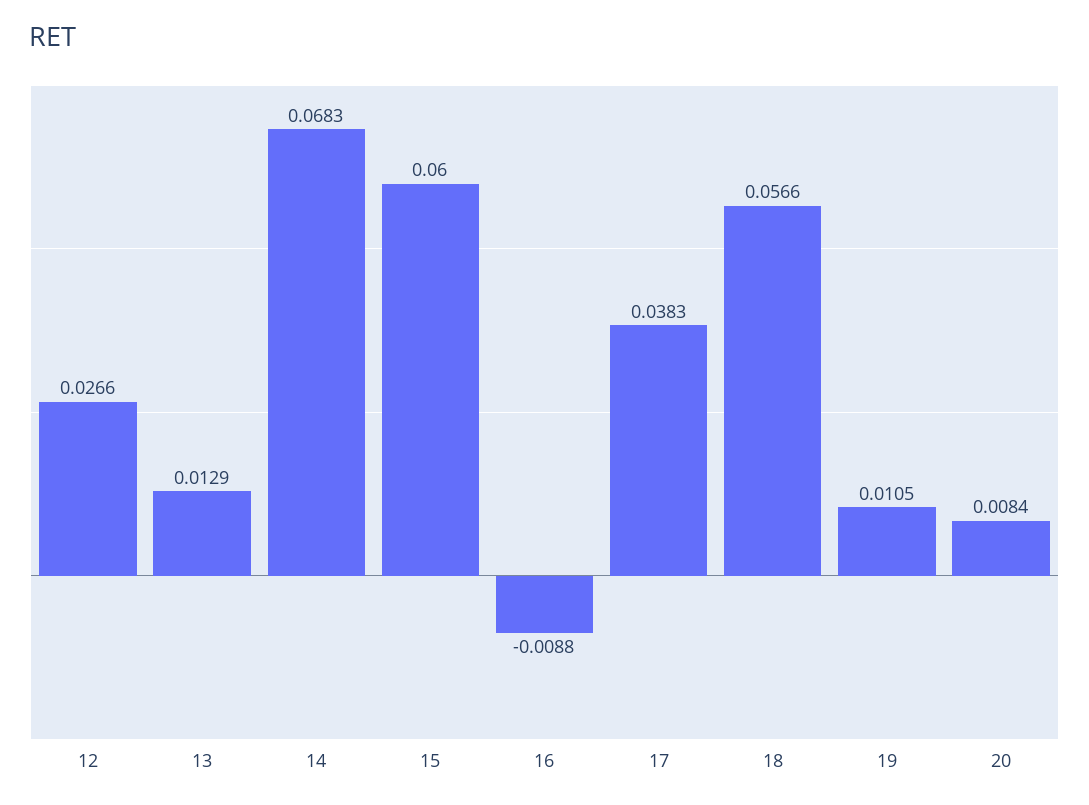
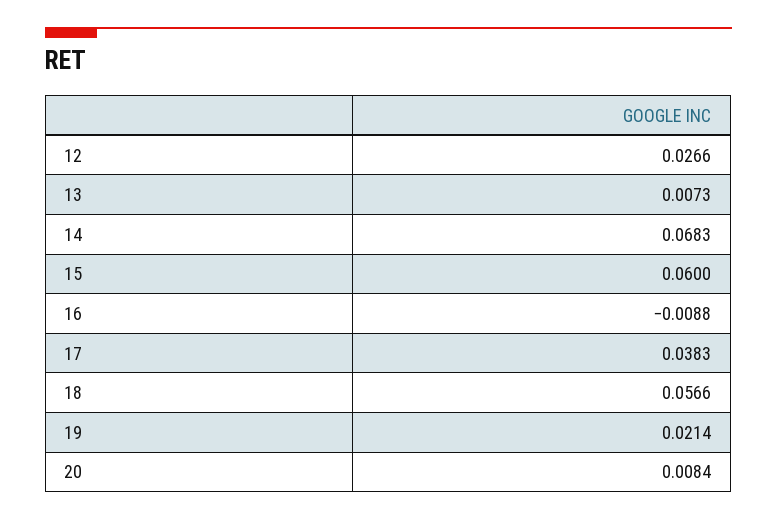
13: 0.0129 -> 0.0073
19: 0.0105 -> 0.0214

